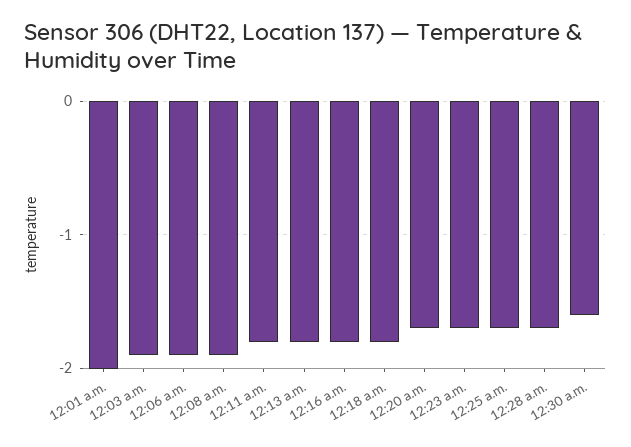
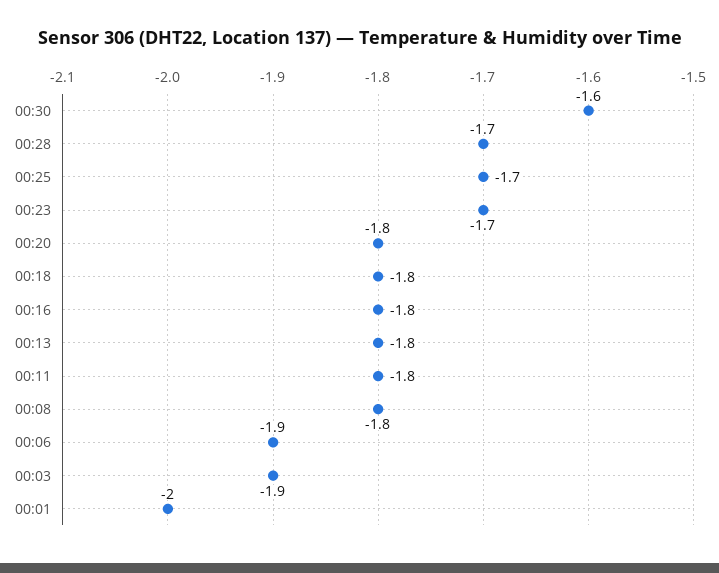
12:08 a.m.: -1.9 -> -1.8
12:20 a.m.: -1.7 -> -1.8

